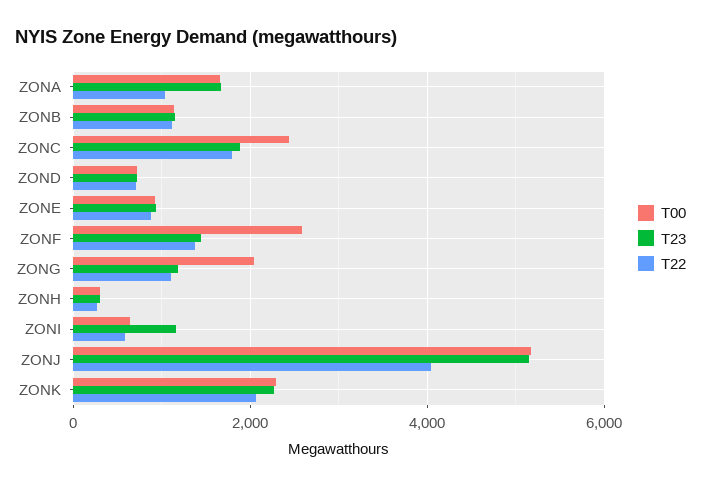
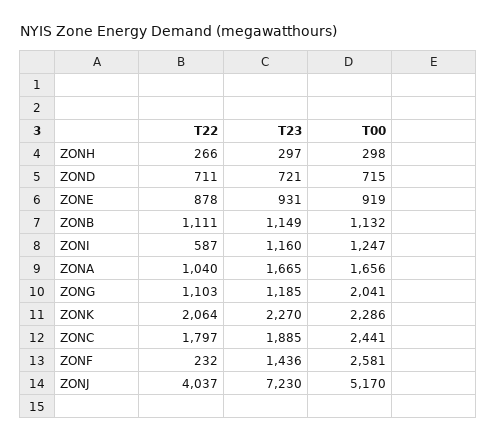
T22, ZONF: 1400 -> 232
T00, ZONI: 600 -> 1247
T23, ZONJ: 5200 -> 7230

